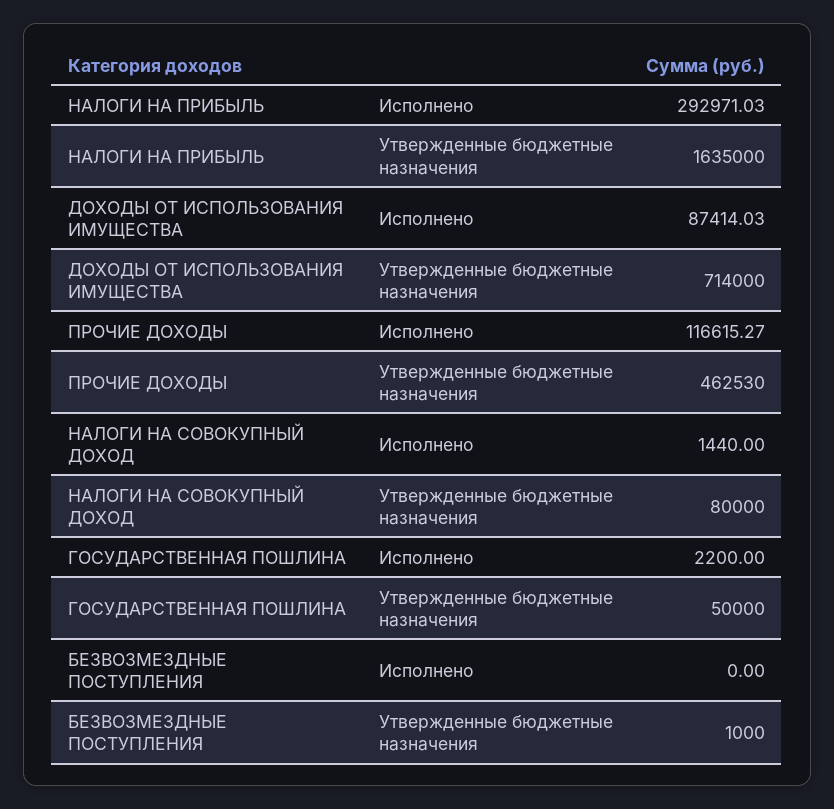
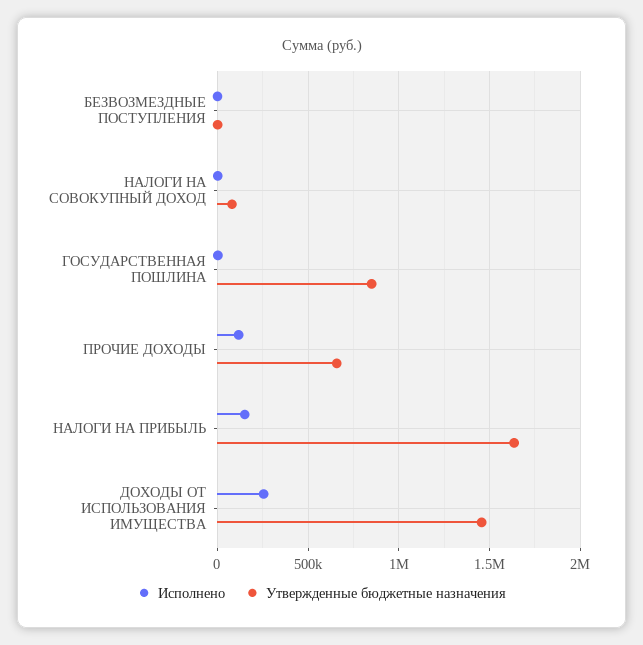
Исполнено, НАЛОГИ НА ПРИБЫЛЬ: 292971.03 -> 150000
Исполнено, ДОХОДЫ ОТ ИСПОЛЬЗОВАНИЯ ИМУЩЕСТВА: 87414.03 -> 250000
Утвержденные бюджетные назначения, ДОХОДЫ ОТ ИСПОЛЬЗОВАНИЯ ИМУЩЕСТВА: 714000 -> 1450000
Утвержденные бюджетные назначения, ПРОЧИЕ ДОХОДЫ: 462530 -> 650000
Утвержденные бюджетные назначения, ГОСУДАРСТВЕННАЯ ПОШЛИНА: 50000 -> 850000

